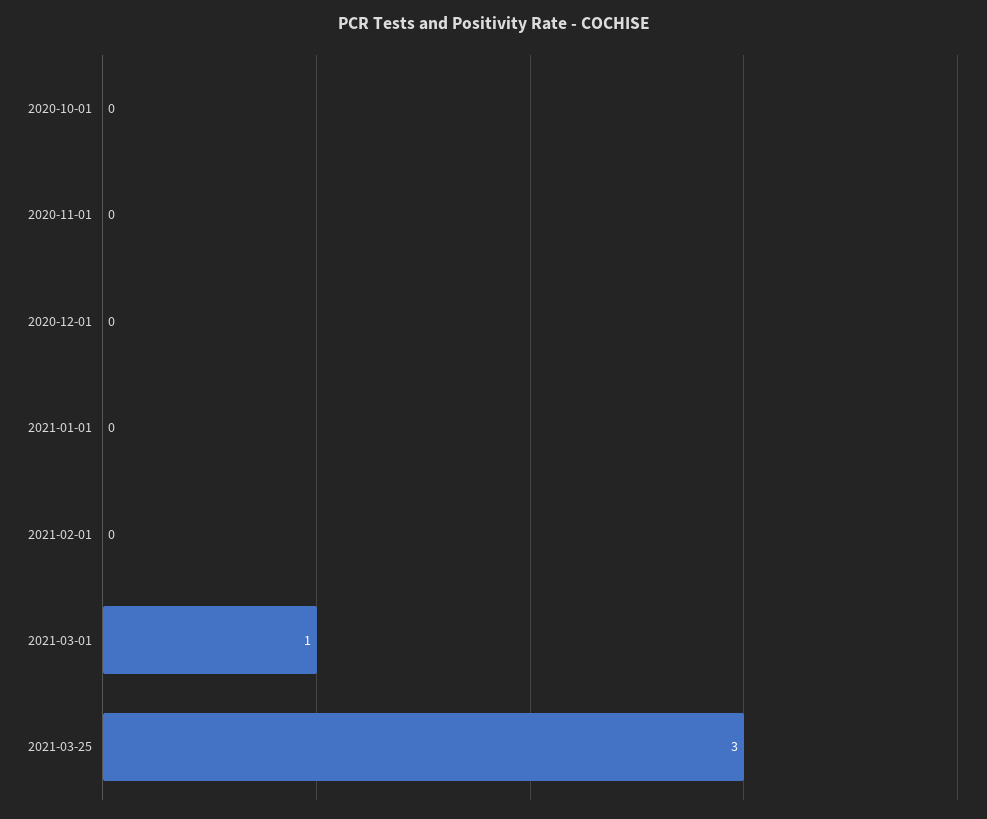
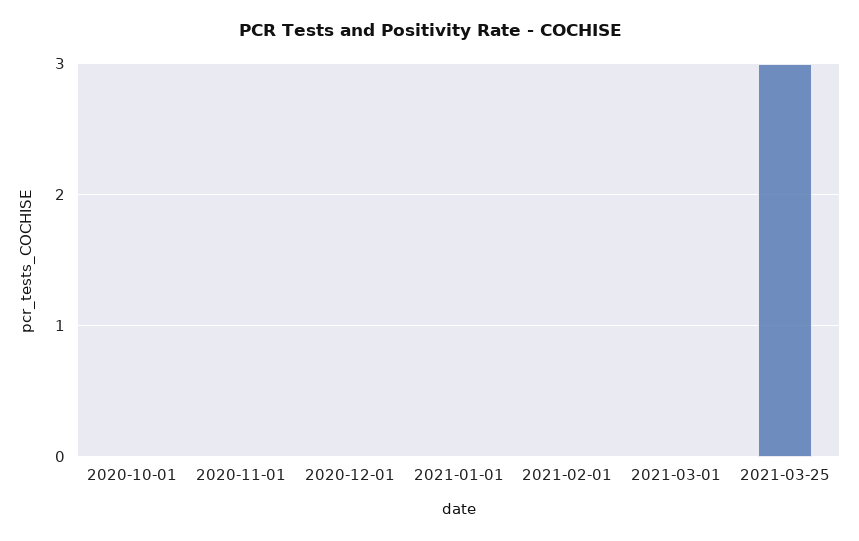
2021-03-01: 1 -> 0

